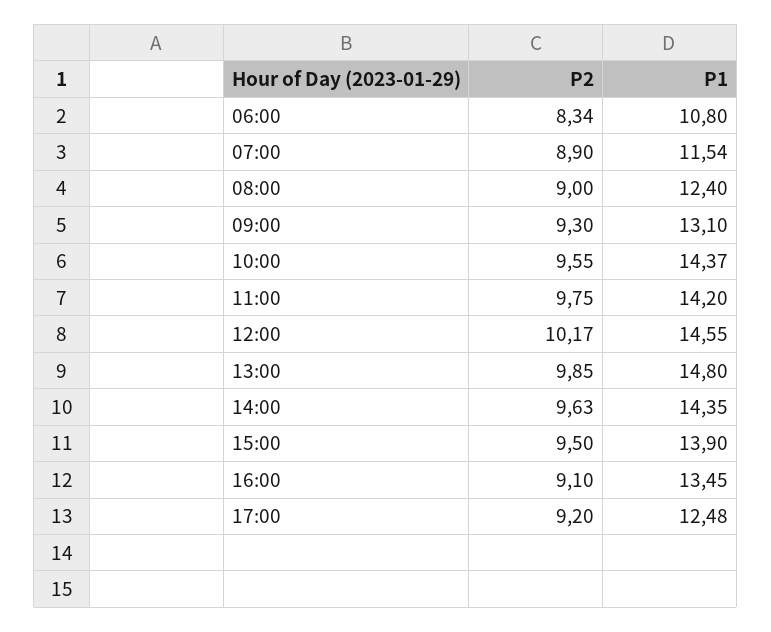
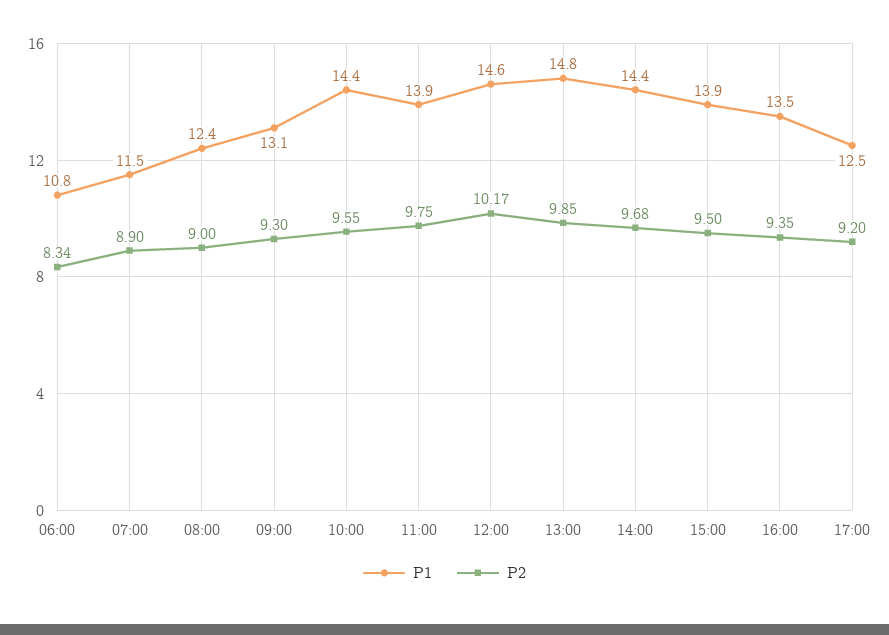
P1, 11:00: 14.2 -> 13.9
P2, 14:00: 9.63 -> 9.68
P2, 16:00: 9.1 -> 9.35

